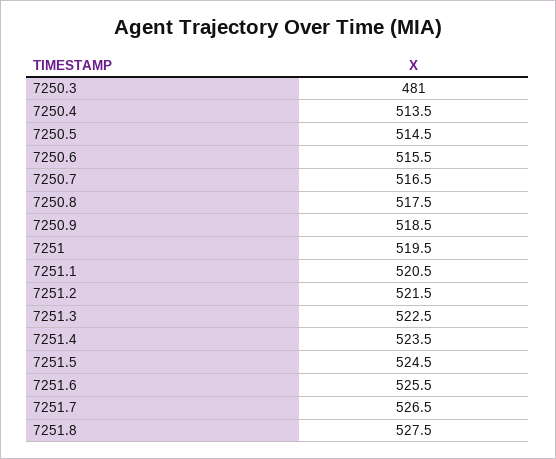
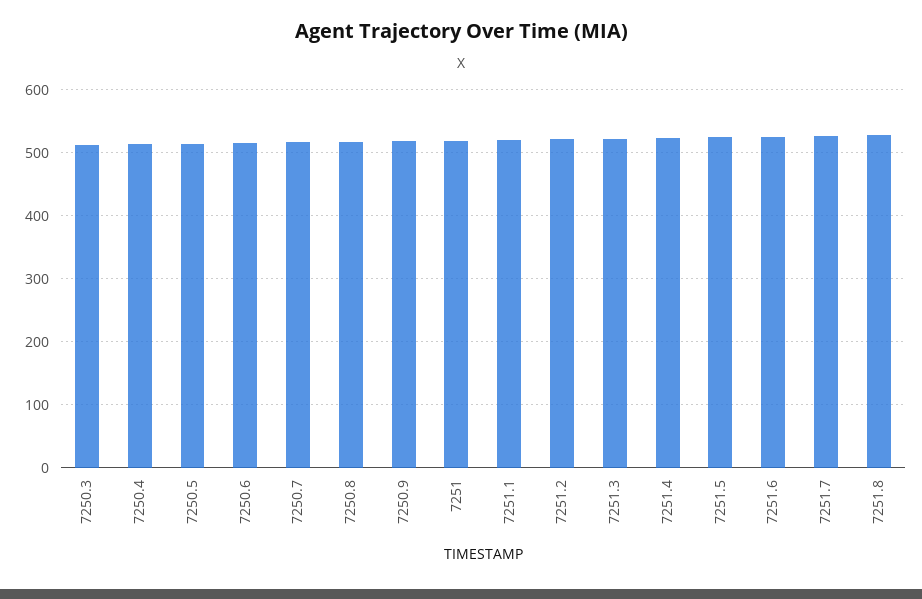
7250.3: 481 -> 510

